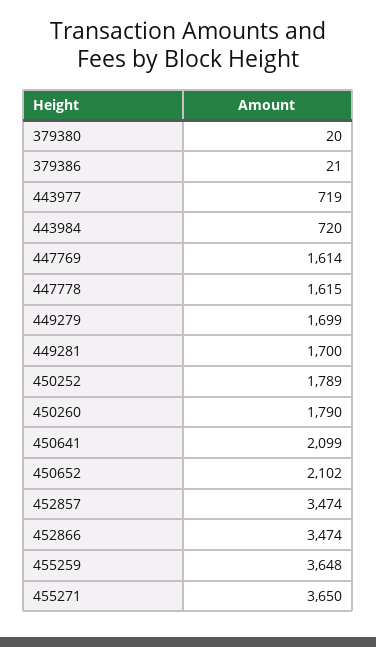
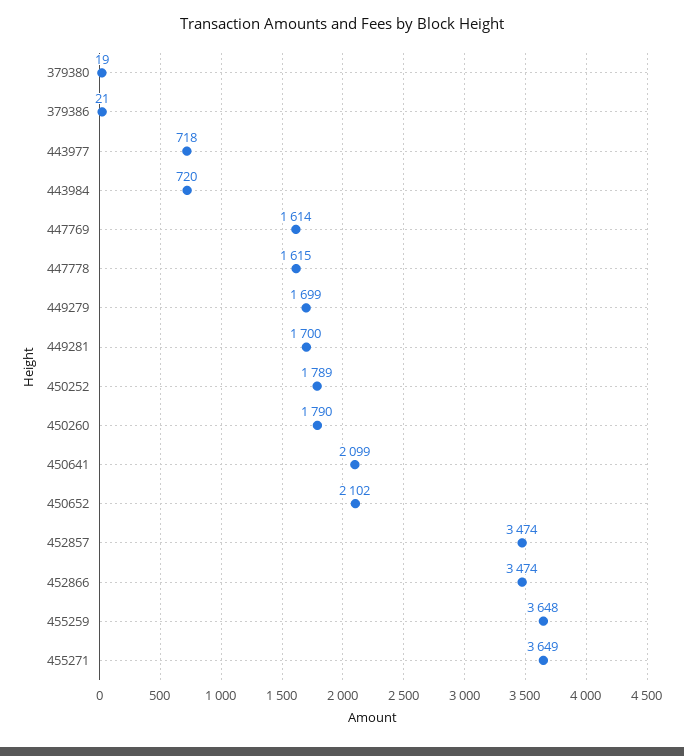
379380: 20 -> 19
443977: 719 -> 718
455271: 3650 -> 3649

